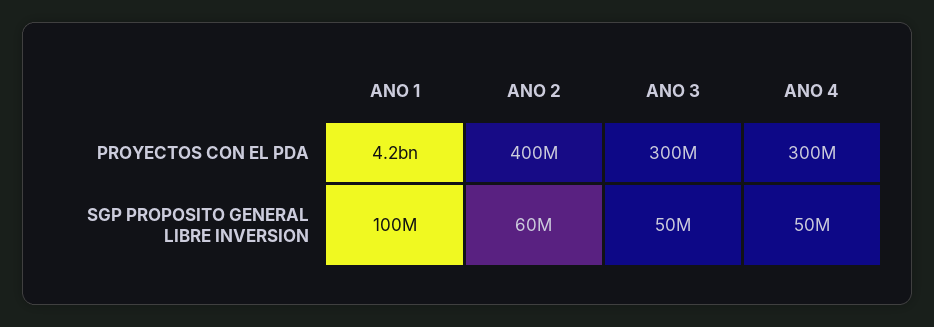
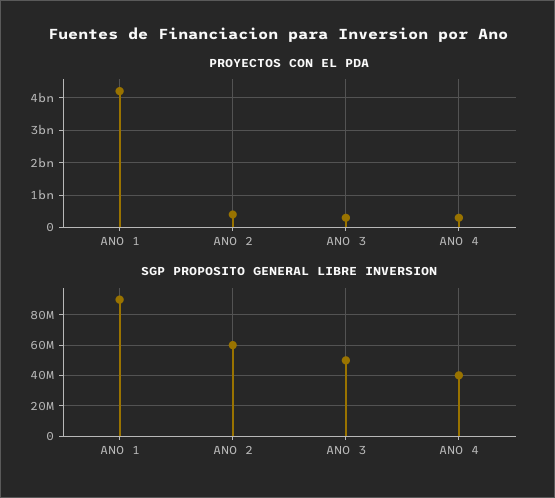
SGP PROPOSITO GENERAL LIBRE INVERSION, ANO 1: 100000000 -> 90000000
SGP PROPOSITO GENERAL LIBRE INVERSION, ANO 4: 50000000 -> 40000000

